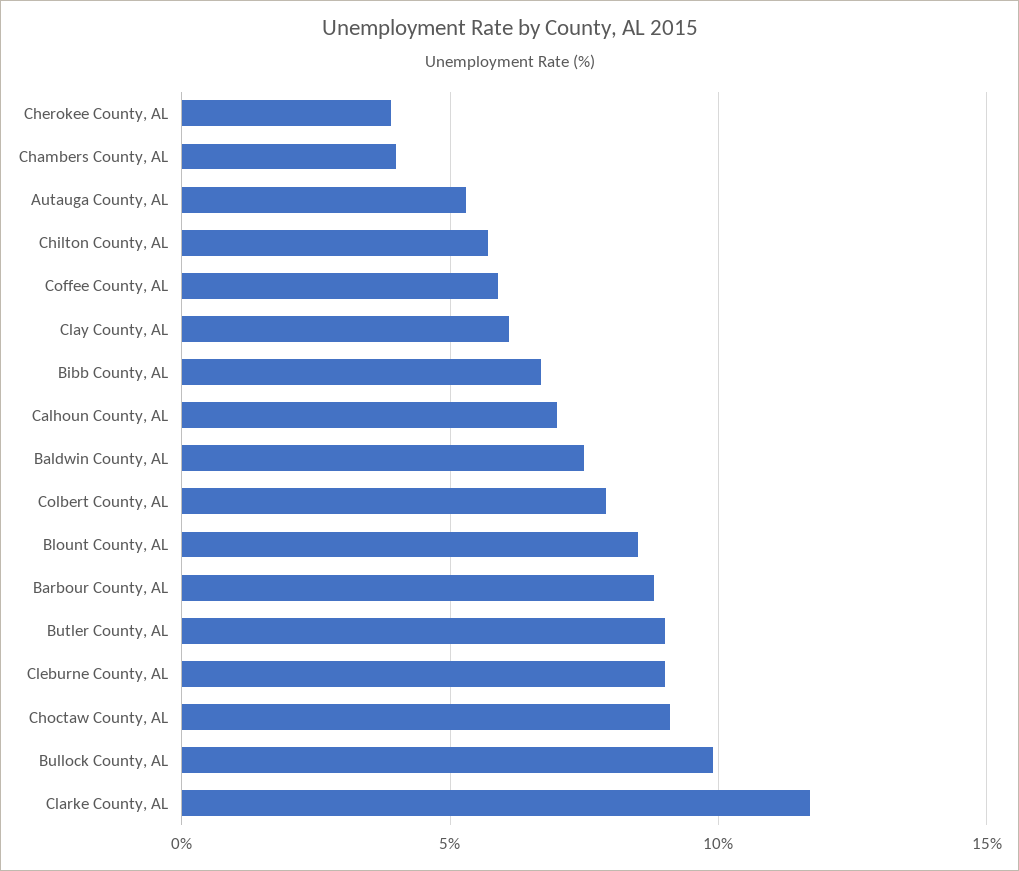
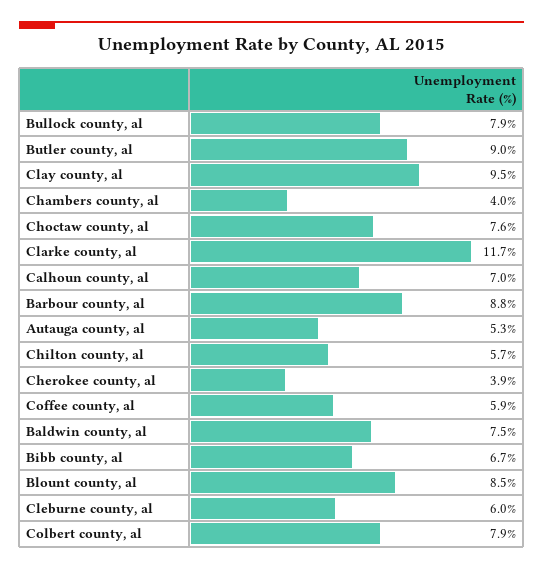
Clay County, AL: 6 -> 9.5
Cleburne County, AL: 9 -> 6
Choctaw County, AL: 9 -> 7.6
Bullock County, AL: 10 -> 7.9

